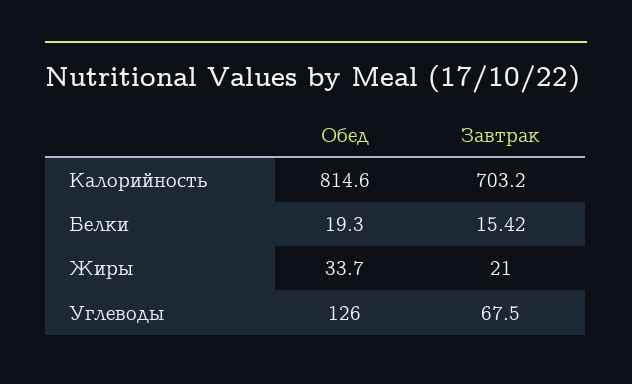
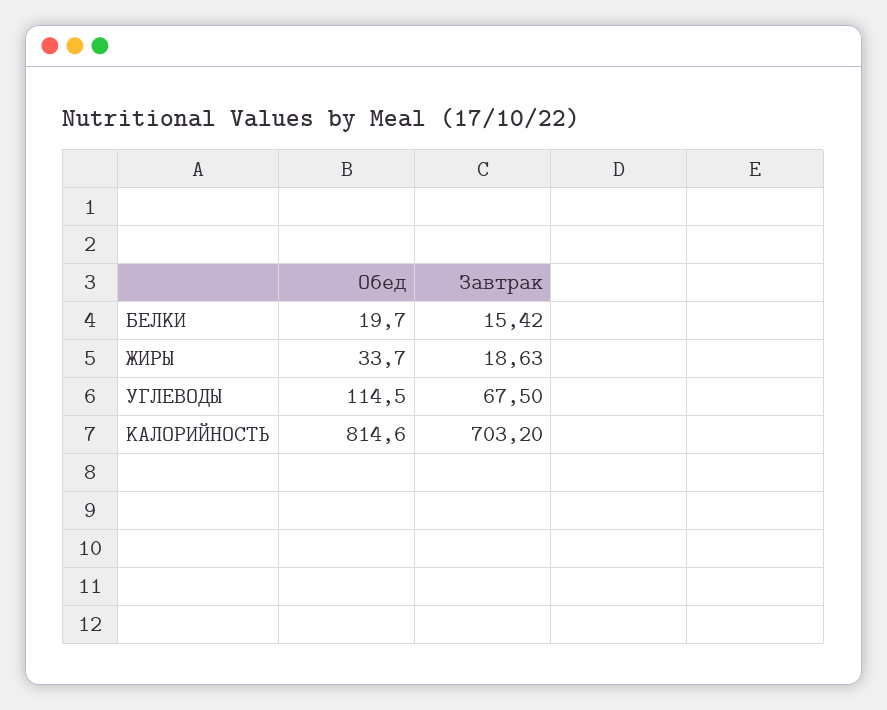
Обед, Белки: 19.3 -> 19.7
Завтрак, Жиры: 21 -> 18.63
Обед, Углеводы: 126 -> 114.5

